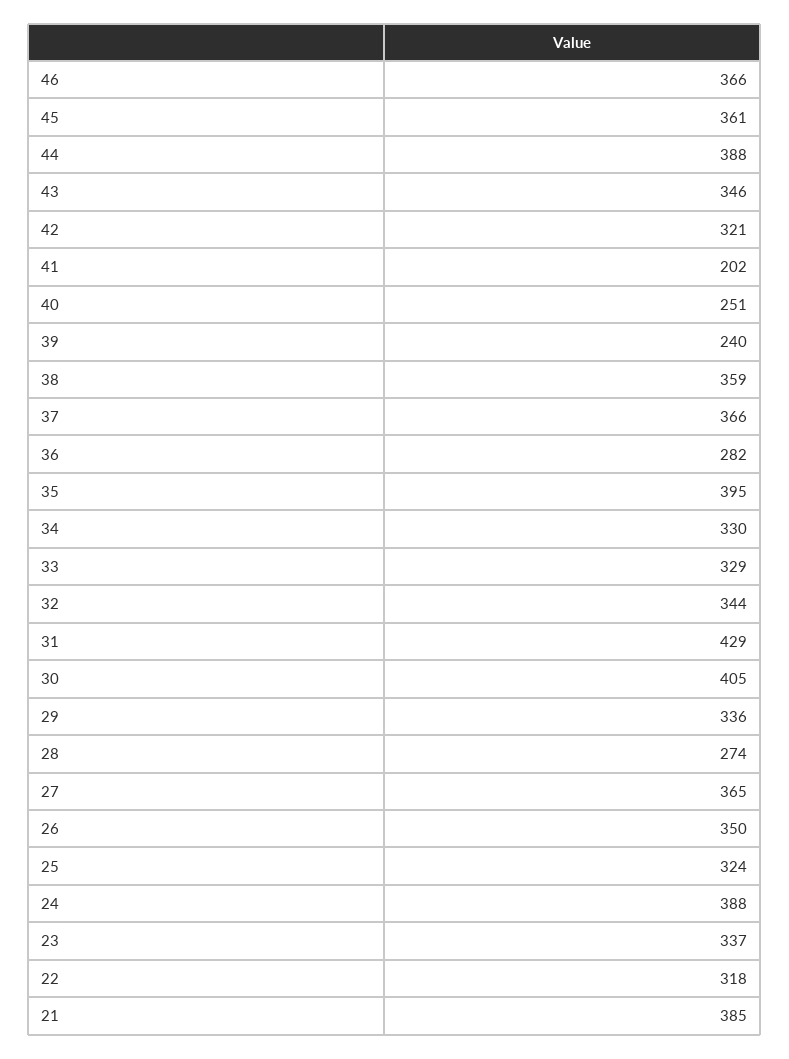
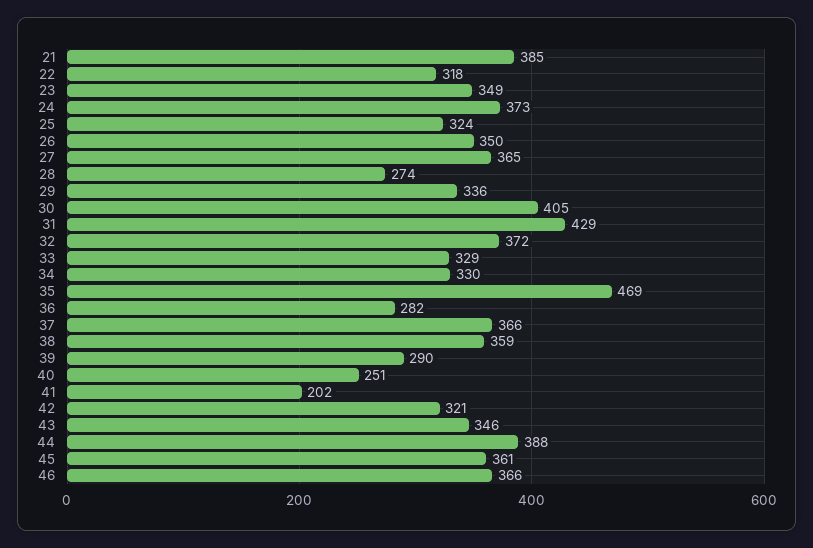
39: 240 -> 290
35: 395 -> 469
32: 344 -> 372
24: 388 -> 373
23: 337 -> 349

